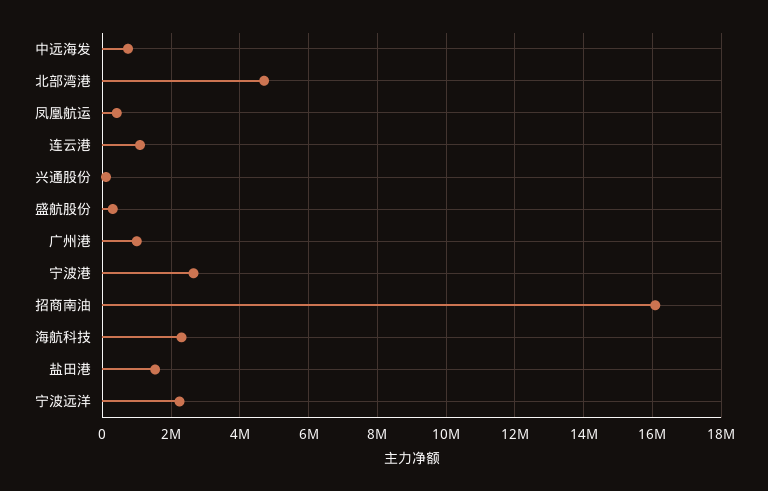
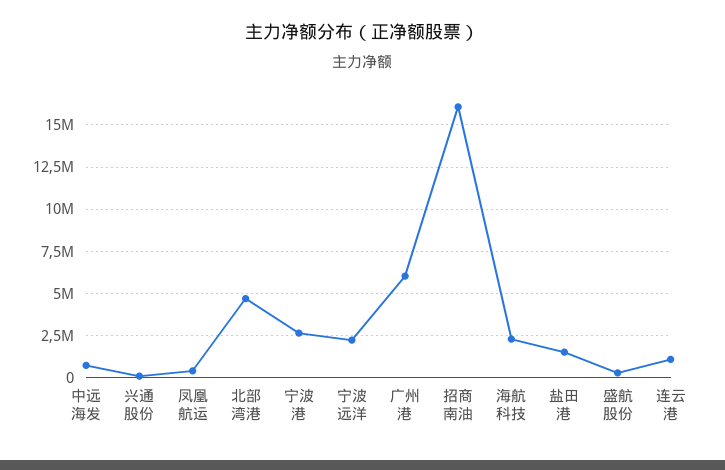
广州港: 1000000 -> 6000000

